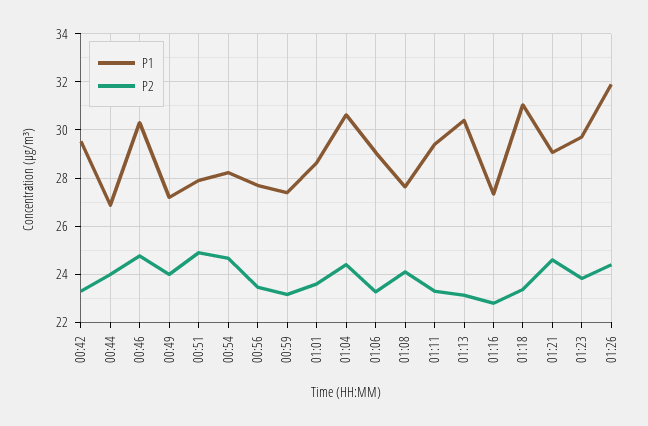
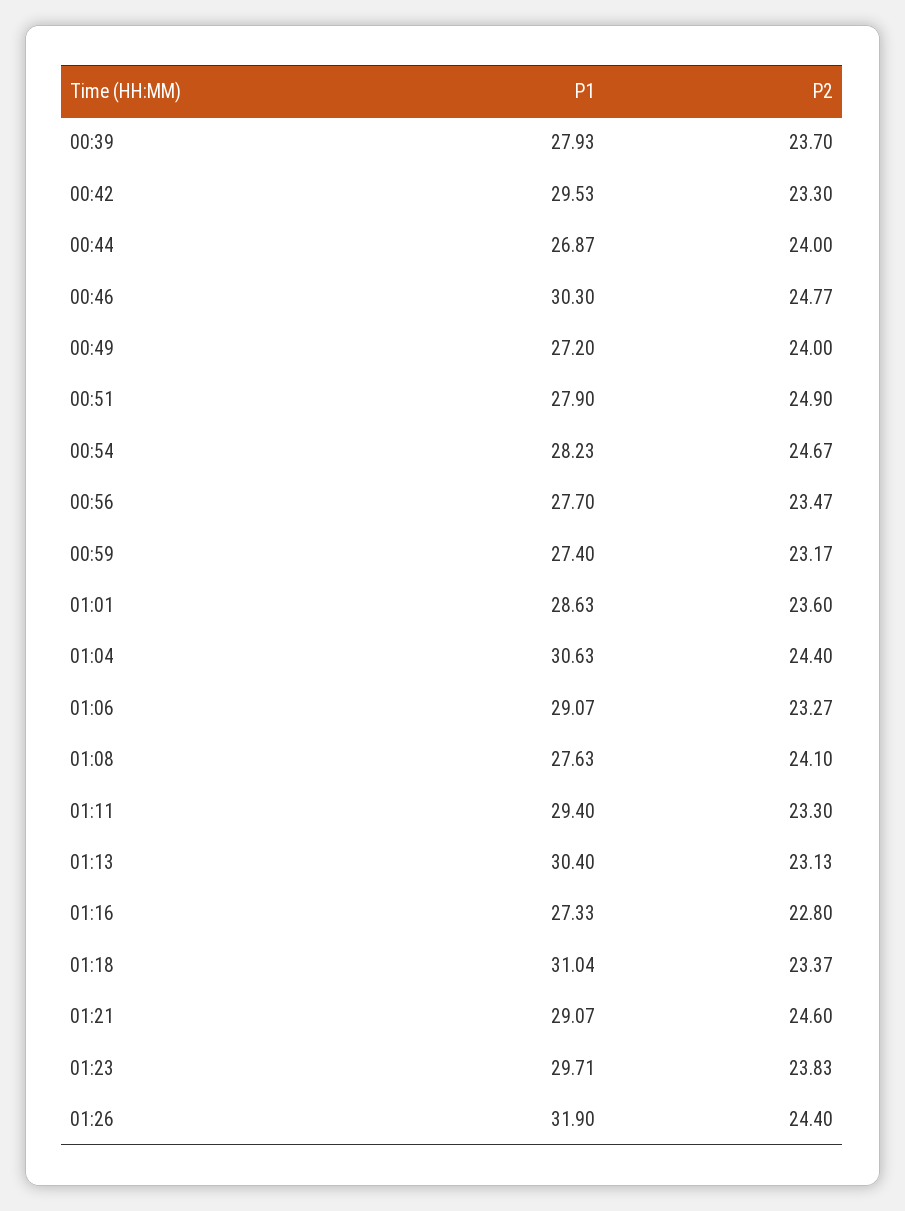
P1, 00:39: none -> 27.93
P2, 00:39: none -> 23.7

